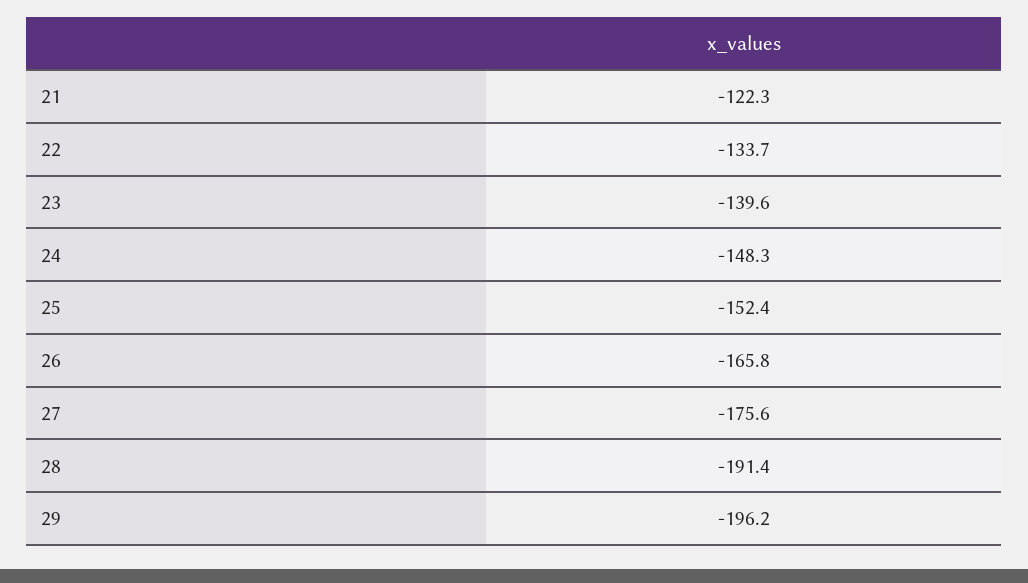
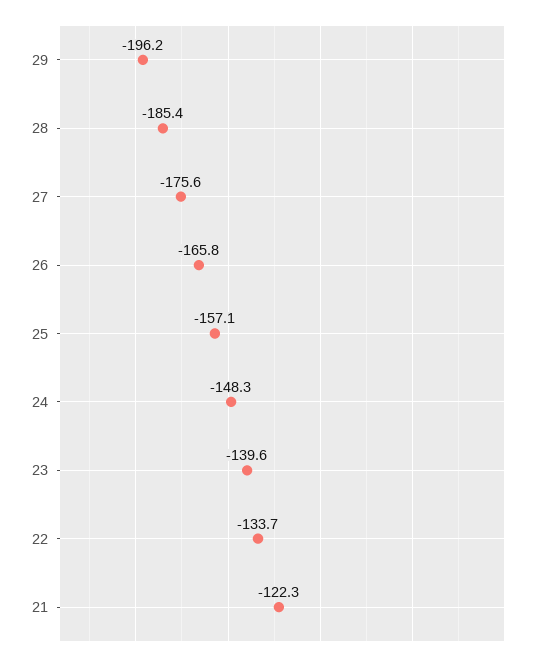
25: -152.4 -> -157.1
28: -191.4 -> -185.4

